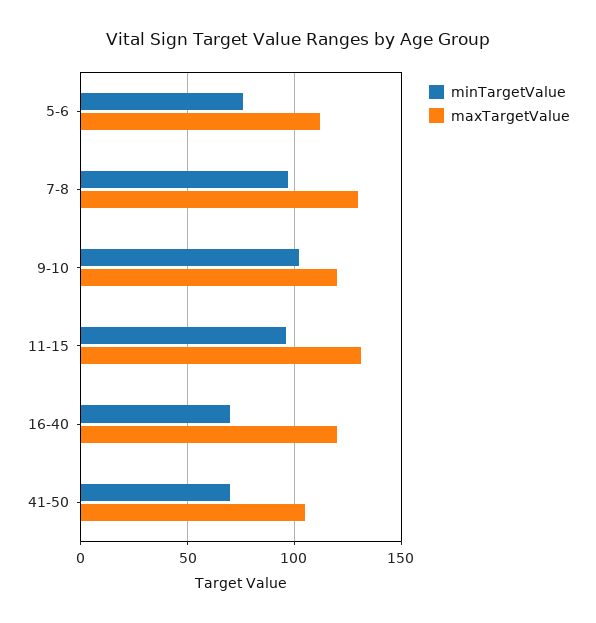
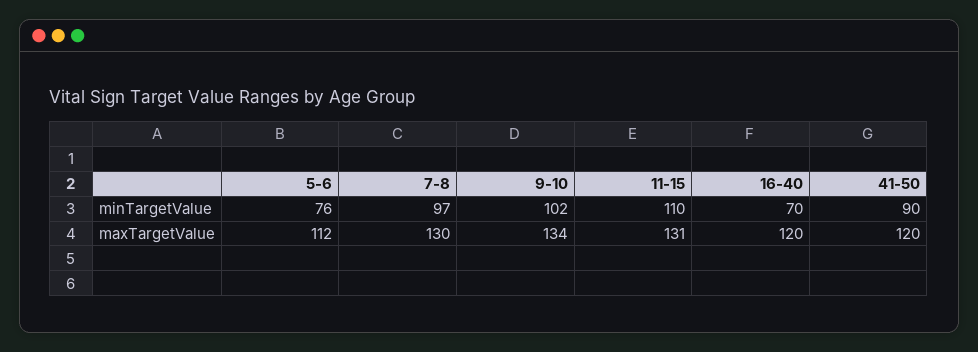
maxTargetValue, 9-10: 120 -> 134
minTargetValue, 11-15: 95 -> 110
minTargetValue, 41-50: 70 -> 90
maxTargetValue, 41-50: 105 -> 120

